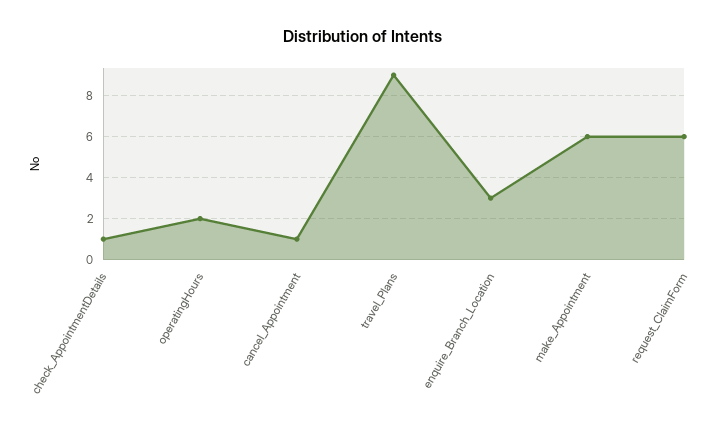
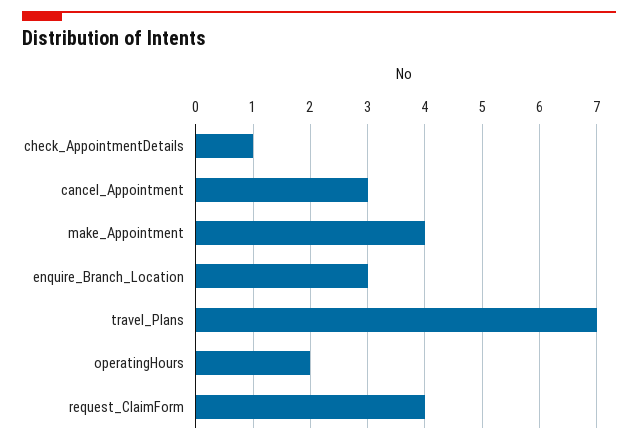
cancel_Appointment: 1 -> 3
travel_Plans: 9 -> 7
make_Appointment: 6 -> 4
request_ClaimForm: 6 -> 4

